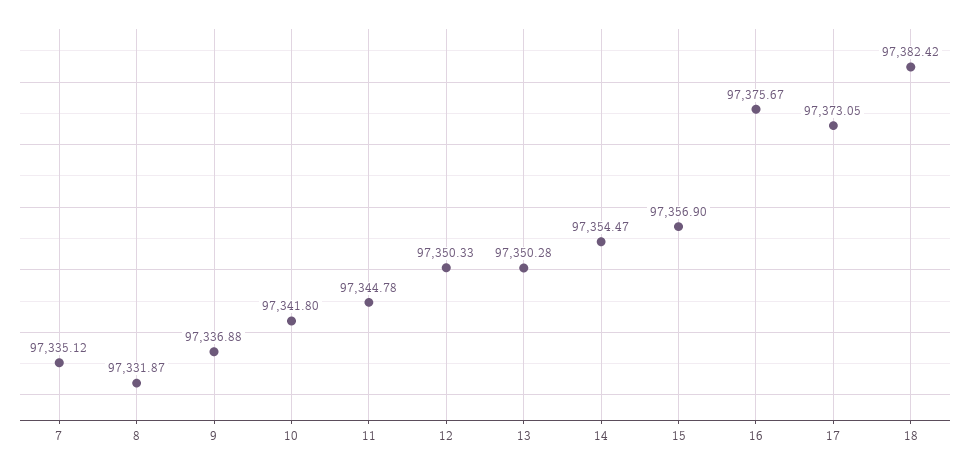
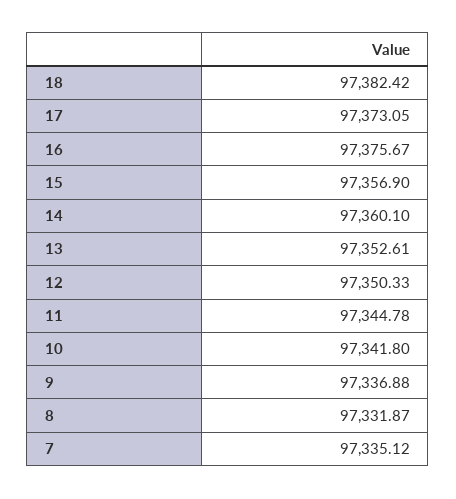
13: 97350.28 -> 97352.61
14: 97354.47 -> 97360.1

